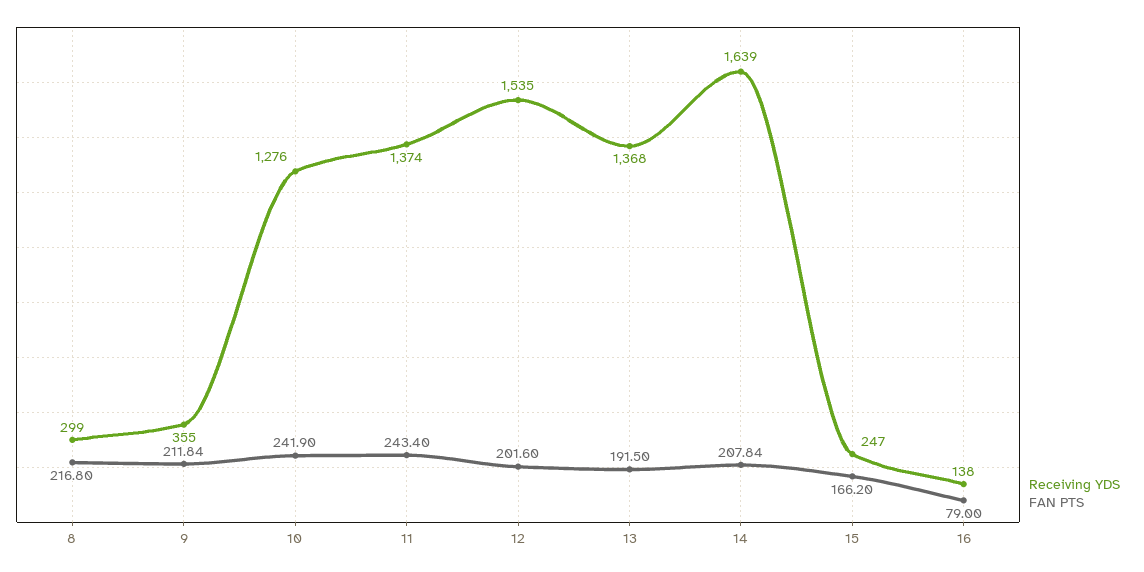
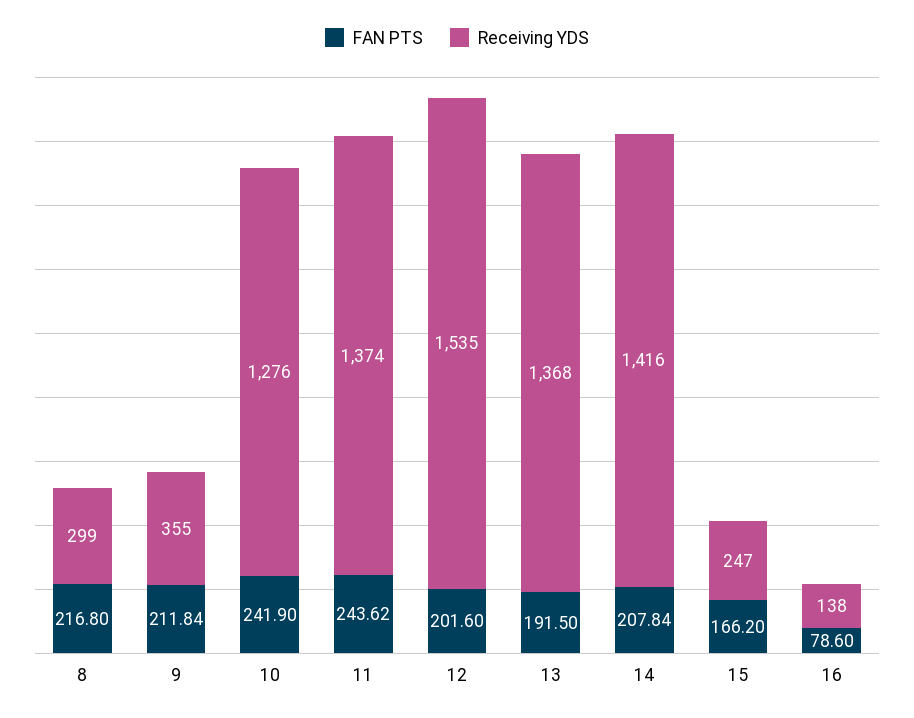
FAN PTS, 11: 243.4 -> 243.62
Receiving YDS, 14: 1639 -> 1416
FAN PTS, 16: 79 -> 78.6

